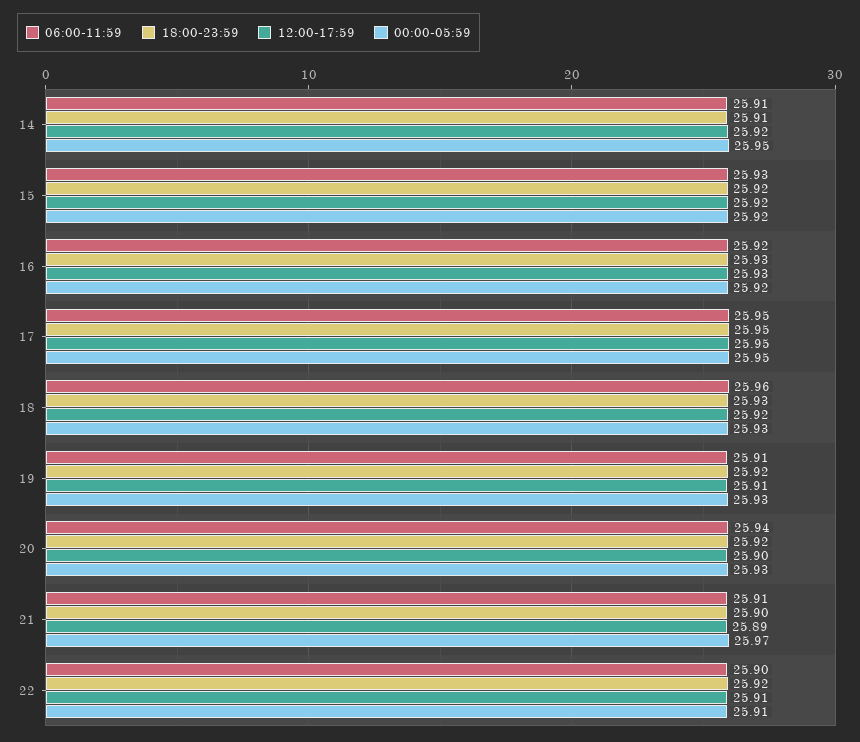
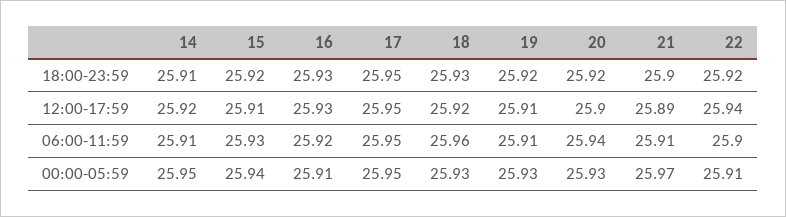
12:00-17:59, 15: 25.92 -> 25.91
00:00-05:59, 15: 25.92 -> 25.94
00:00-05:59, 16: 25.92 -> 25.91
12:00-17:59, 22: 25.91 -> 25.94

